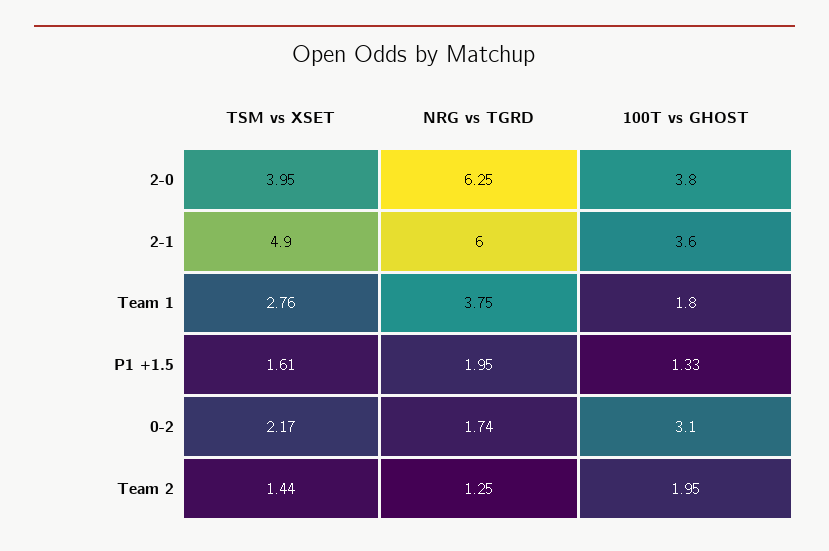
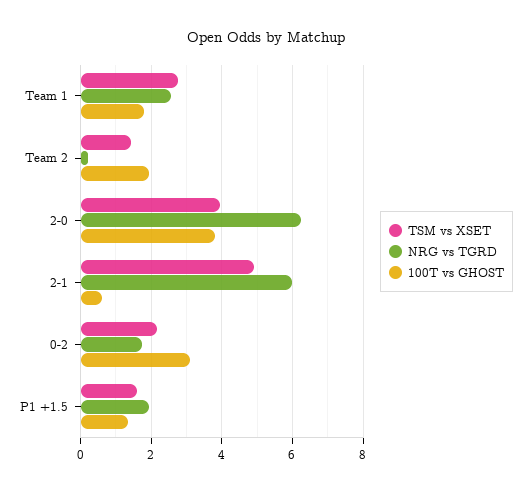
100T vs GHOST, 2-1: 3.6 -> 0.6
NRG vs TGRD, Team 1: 3.75 -> 2.6
NRG vs TGRD, Team 2: 1.25 -> 0.2

